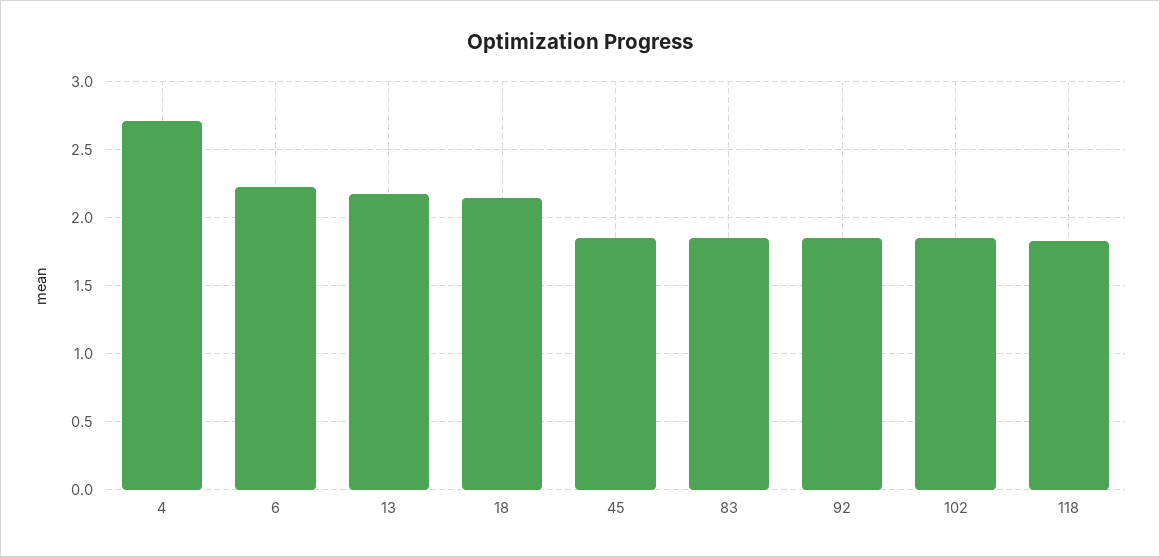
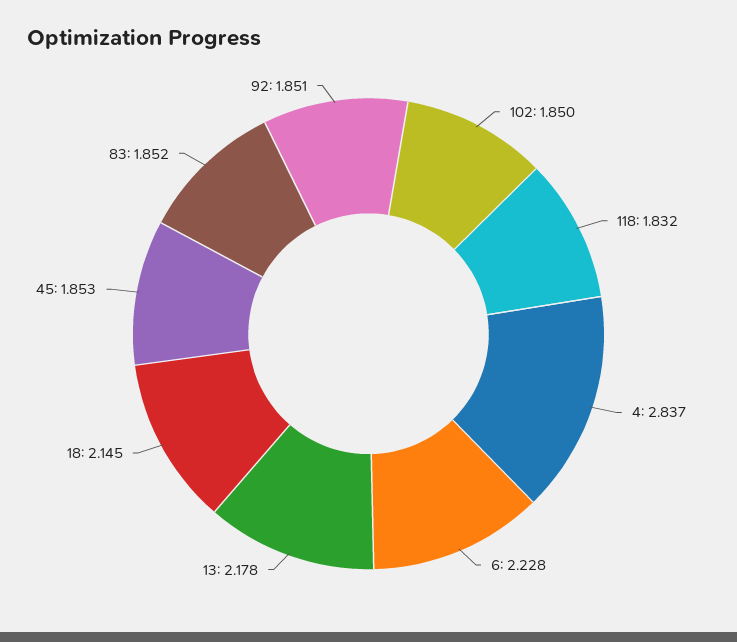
4: 2.7 -> 2.837

